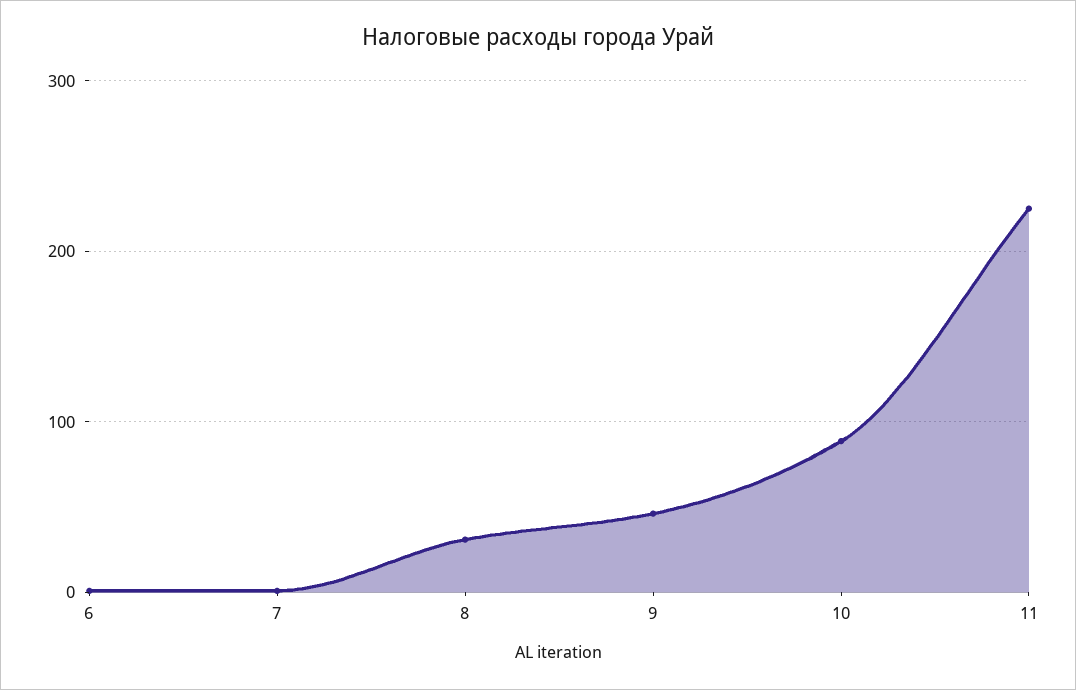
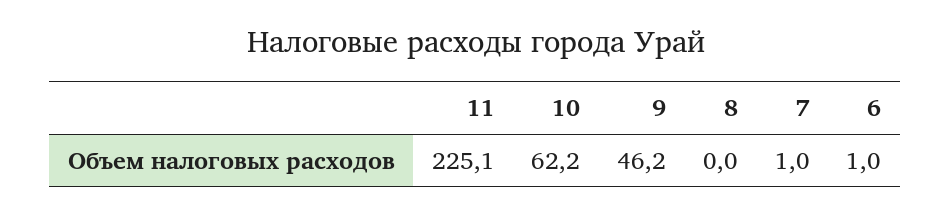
8: 30 -> 0
10: 90 -> 62.2

